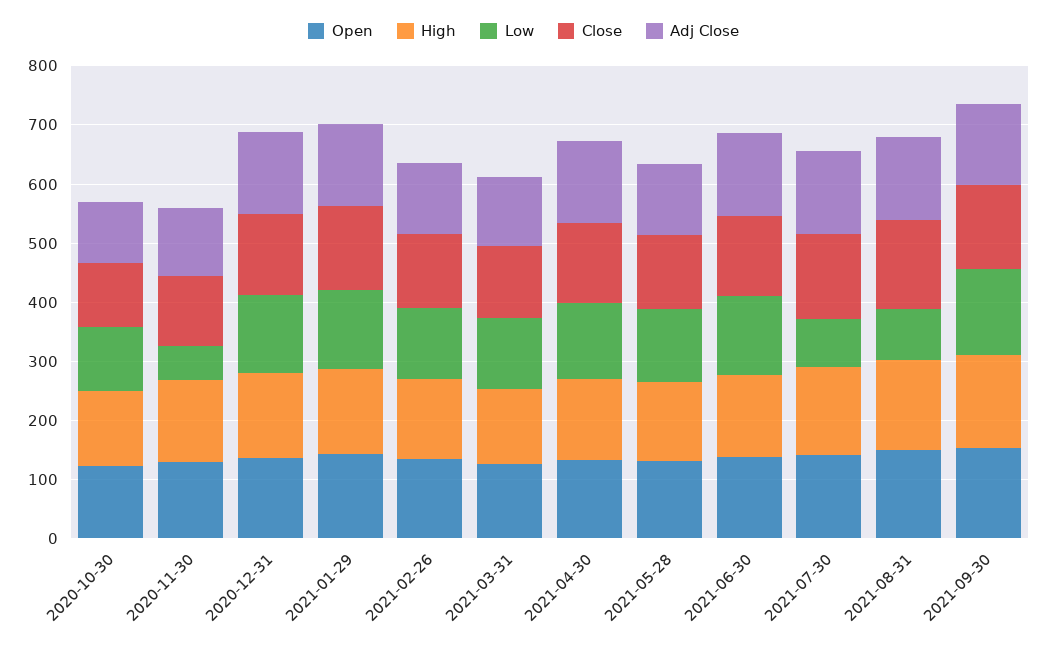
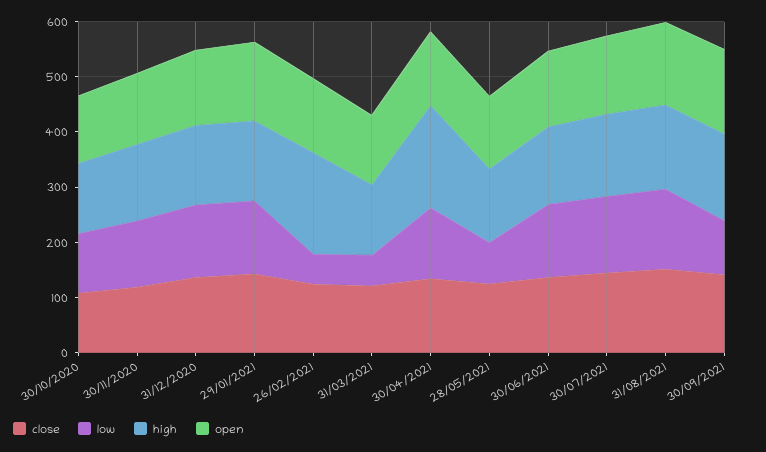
Adj Close, 2020-10-30: 100 -> none
Low, 2020-11-30: 60 -> 120
Adj Close, 2020-11-30: 120 -> none
Adj Close, 2020-12-31: 140 -> none
Adj Close, 2021-01-29: 140 -> none
High, 2021-02-26: 140 -> 180
Low, 2021-02-26: 120 -> 60
Adj Close, 2021-02-26: 120 -> none
Low, 2021-03-31: 120 -> 60
Adj Close, 2021-03-31: 120 -> none
High, 2021-04-30: 140 -> 180
Adj Close, 2021-04-30: 140 -> none
Low, 2021-05-28: 120 -> 80
Adj Close, 2021-05-28: 120 -> none
Adj Close, 2021-06-30: 140 -> none
Low, 2021-07-30: 80 -> 140
Adj Close, 2021-07-30: 140 -> none
Low, 2021-08-31: 80 -> 140
Adj Close, 2021-08-31: 140 -> none
Low, 2021-09-30: 140 -> 100
Adj Close, 2021-09-30: 140 -> none

